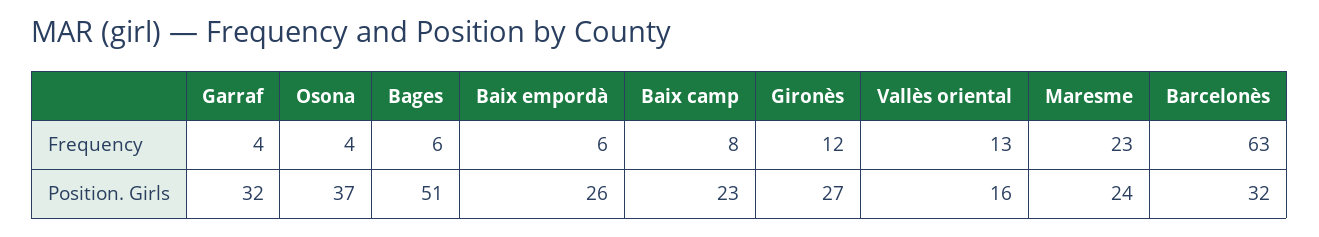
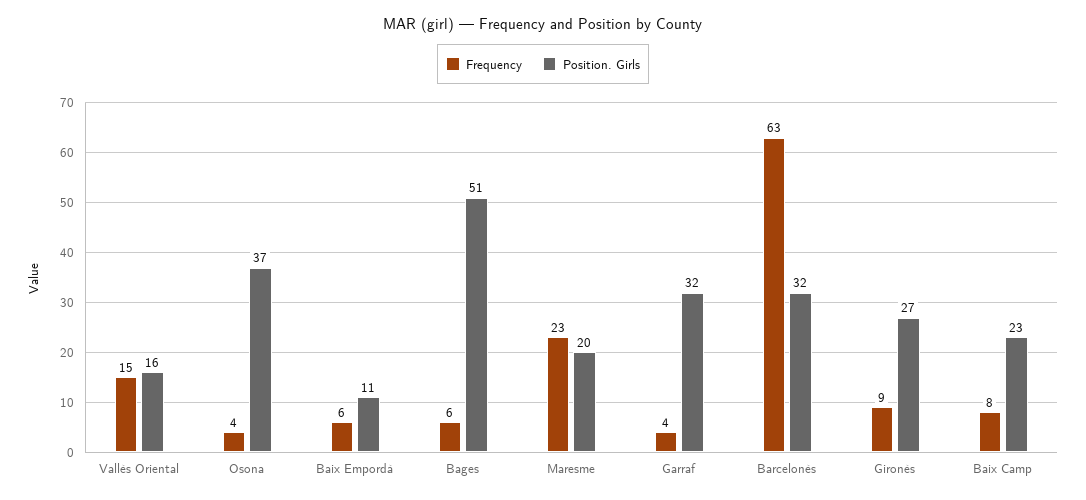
Frequency, Gironès: 12 -> 9
Frequency, Vallès oriental: 13 -> 15
Position. Girls, Baix empordà: 26 -> 11
Position. Girls, Maresme: 24 -> 20

